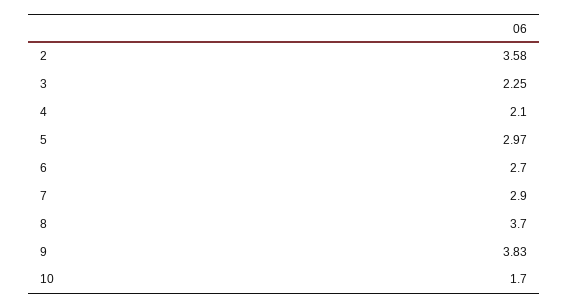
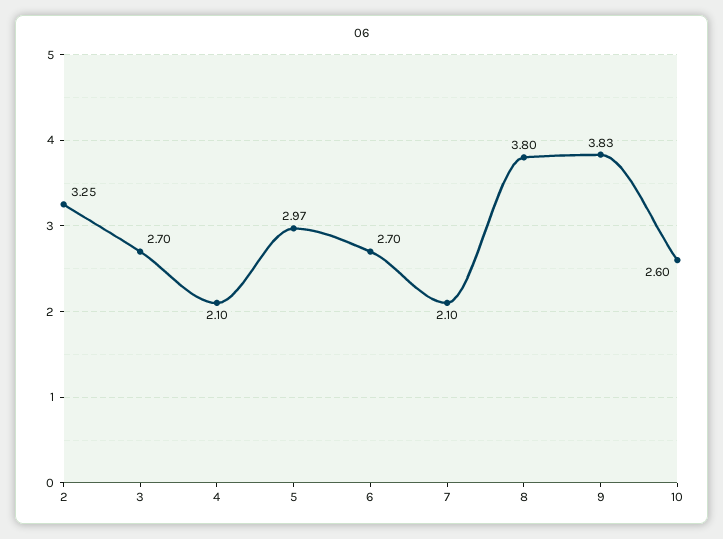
2: 3.58 -> 3.25
3: 2.25 -> 2.7
7: 2.9 -> 2.1
8: 3.7 -> 3.8
10: 1.7 -> 2.6

